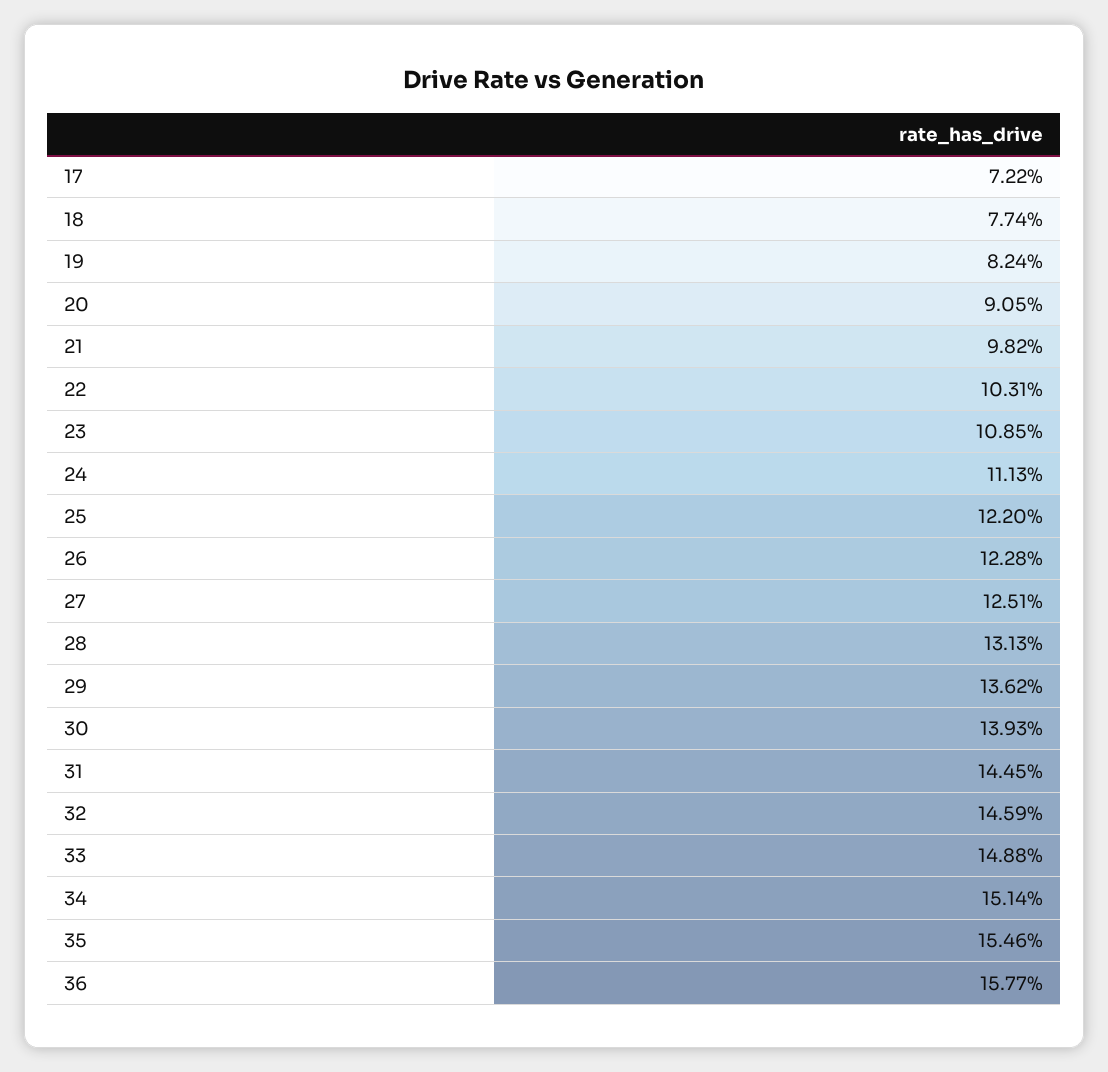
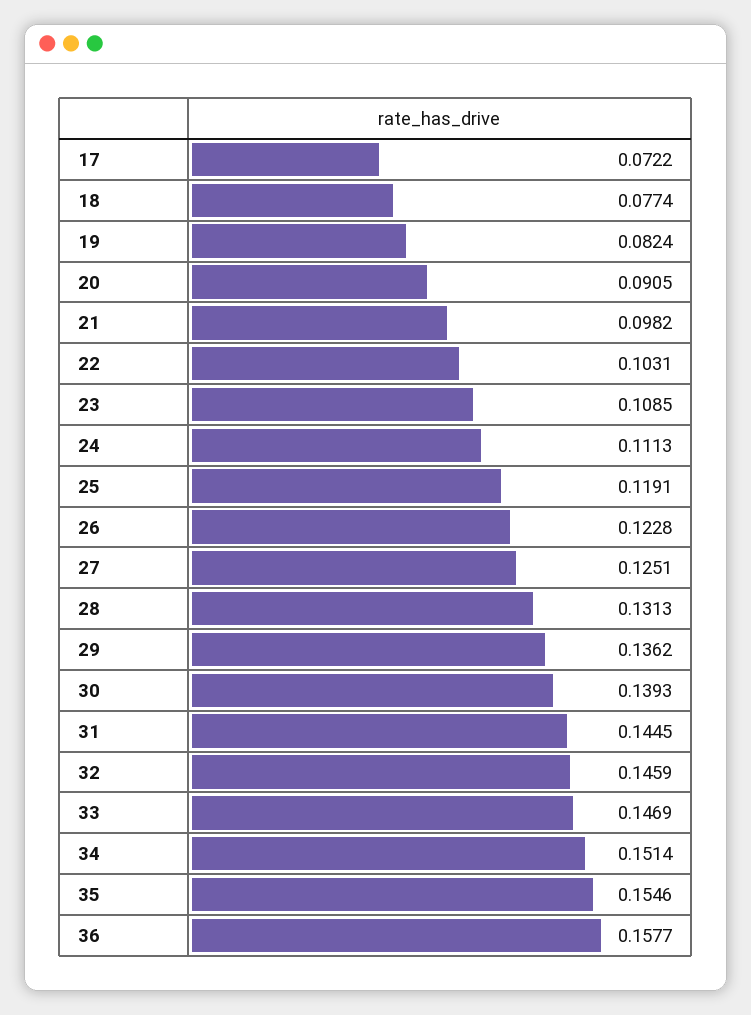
25: 0.122 -> 0.1191
33: 0.1488 -> 0.1469

